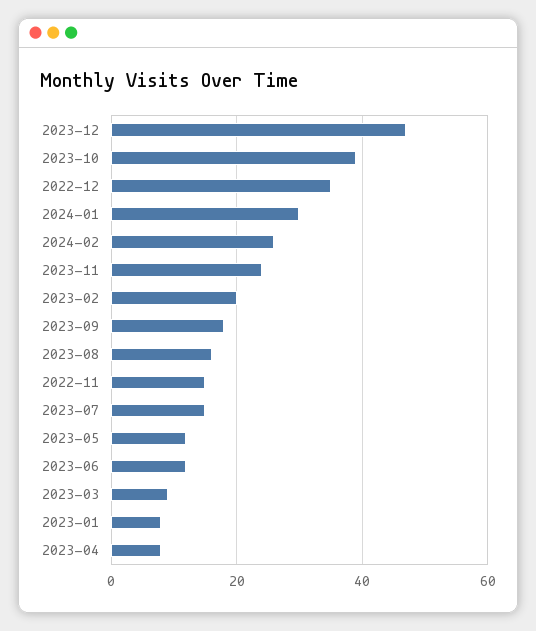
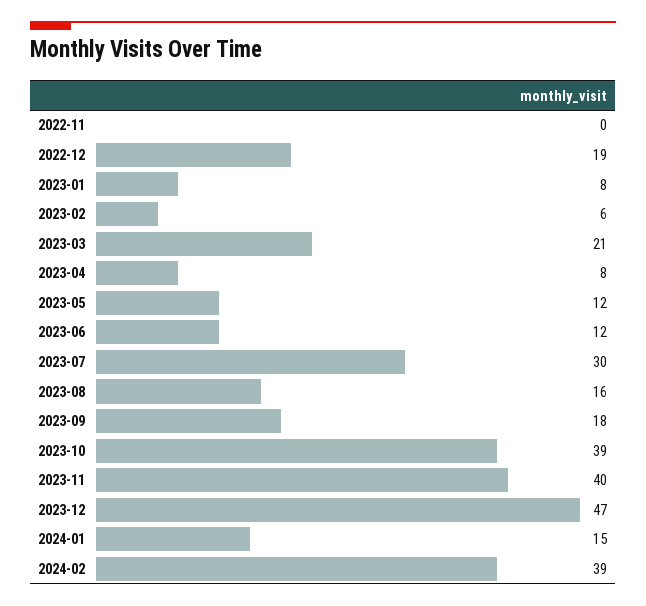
2022-12: 35 -> 19
2024-01: 30 -> 15
2024-02: 25 -> 39
2023-11: 25 -> 40
2023-02: 20 -> 6
2022-11: 15 -> 0
2023-07: 15 -> 30
2023-03: 10 -> 21

